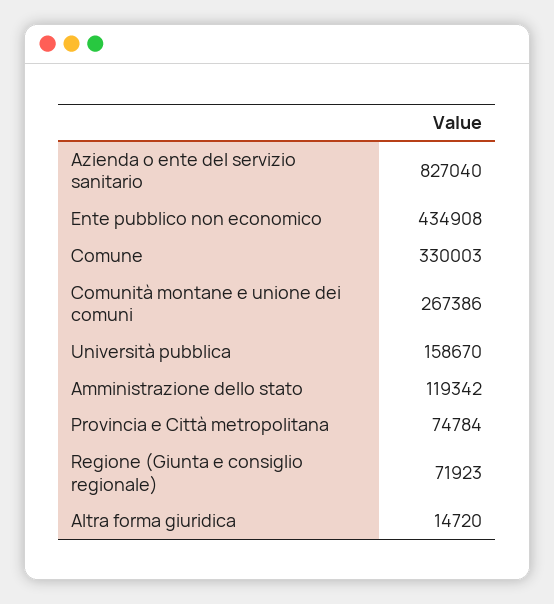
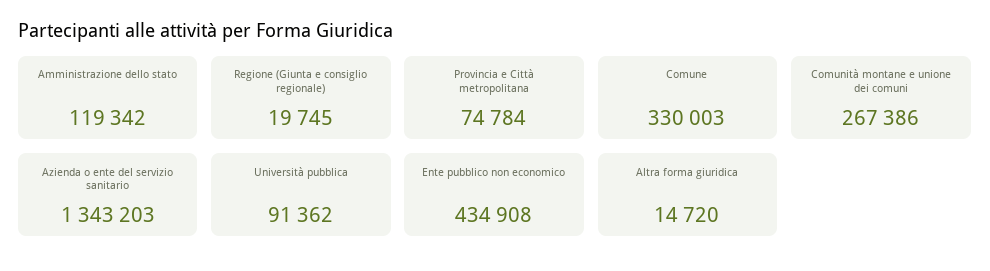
Azienda o ente del servizio sanitario: 827040 -> 1343203
Università pubblica: 158670 -> 91362
Regione (Giunta e consiglio regionale): 71923 -> 19745

